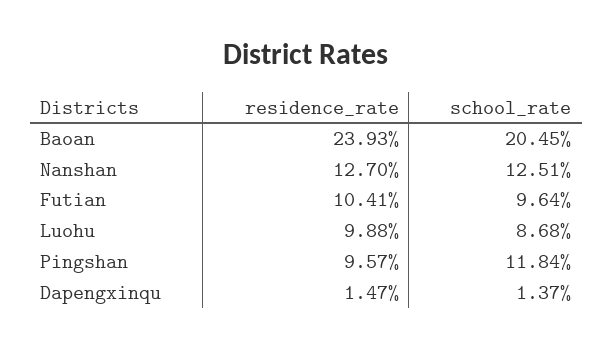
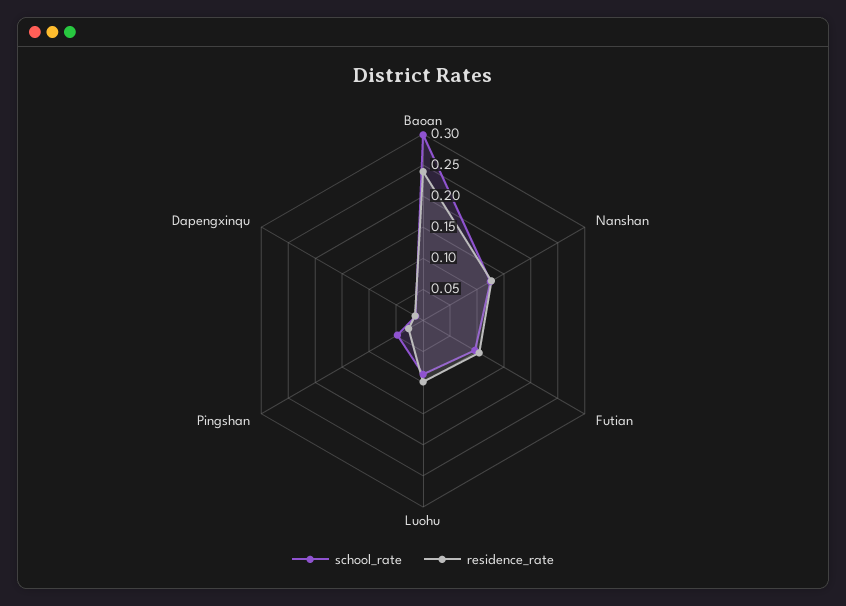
school_rate, Baoan: 0.2045 -> 0.3
residence_rate, Pingshan: 0.0957 -> 0.025
school_rate, Pingshan: 0.1184 -> 0.05

